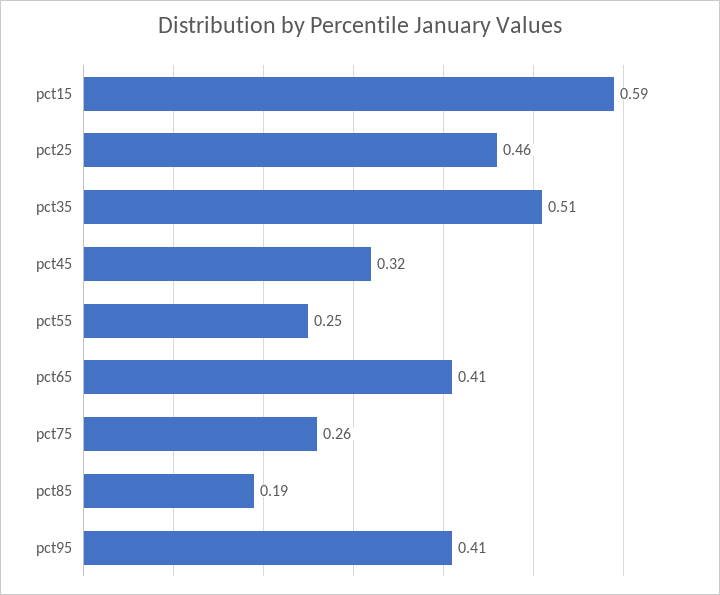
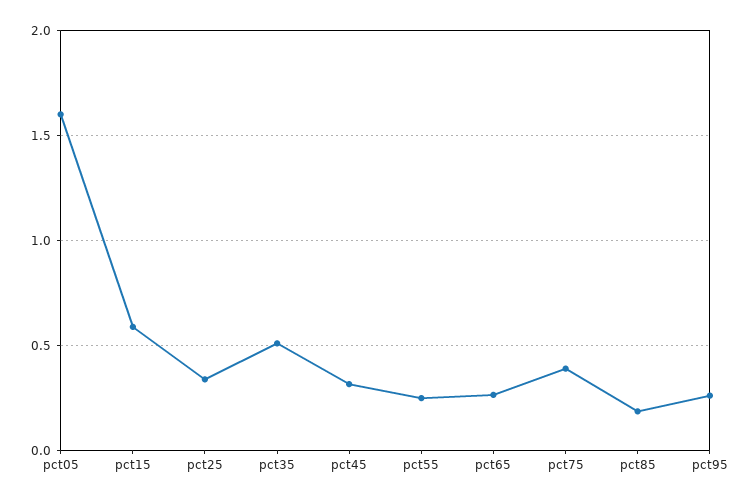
pct25: 0.46 -> 0.35
pct65: 0.41 -> 0.25
pct75: 0.26 -> 0.4
pct95: 0.41 -> 0.25
pct05: none -> 1.6

